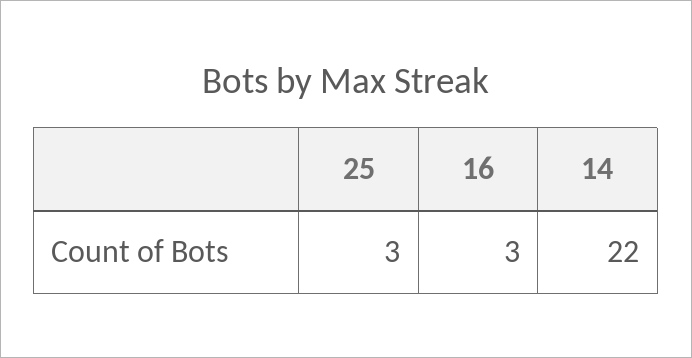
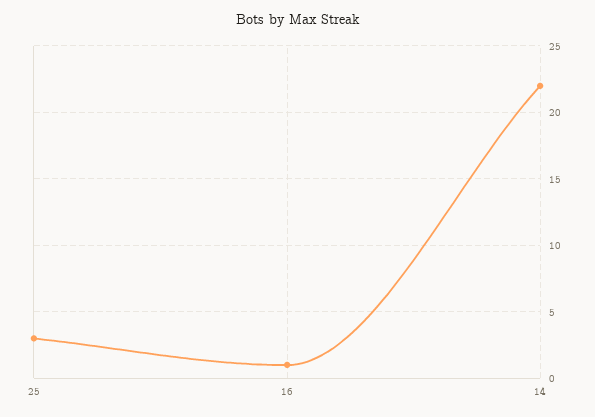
16: 3 -> 1

